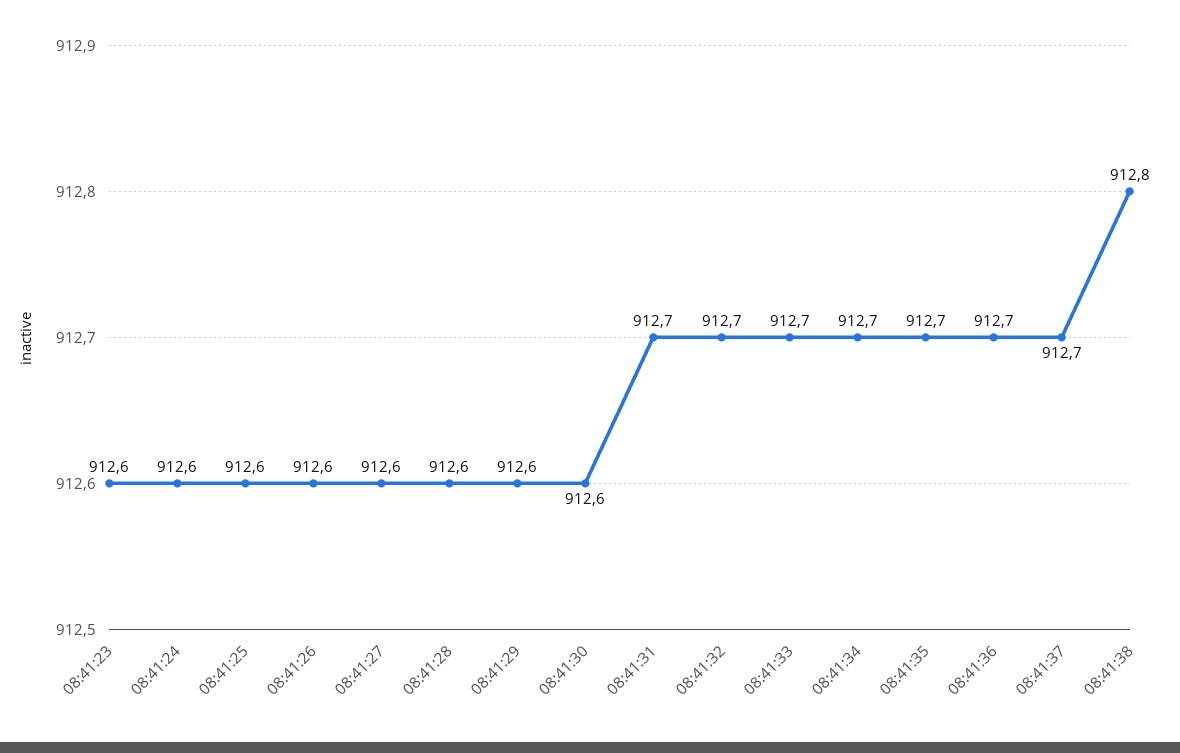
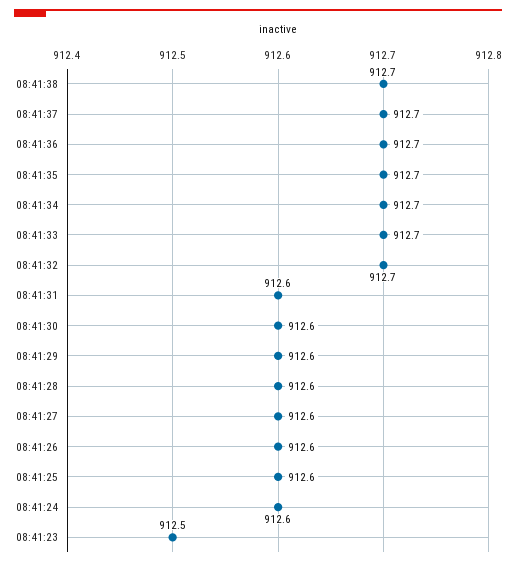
08:41:23: 912.6 -> 912.5
08:41:31: 912.7 -> 912.6
08:41:38: 912.8 -> 912.7

